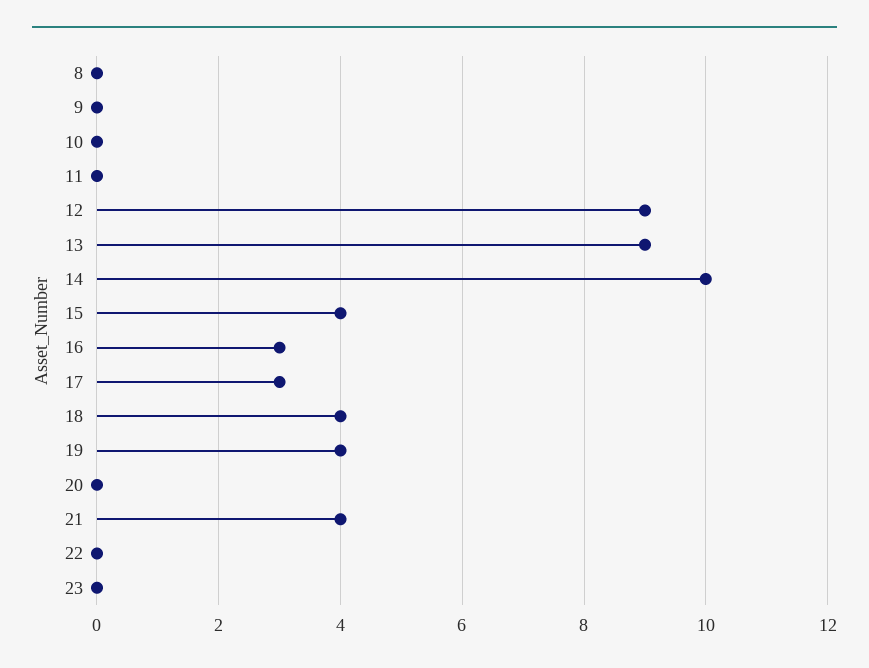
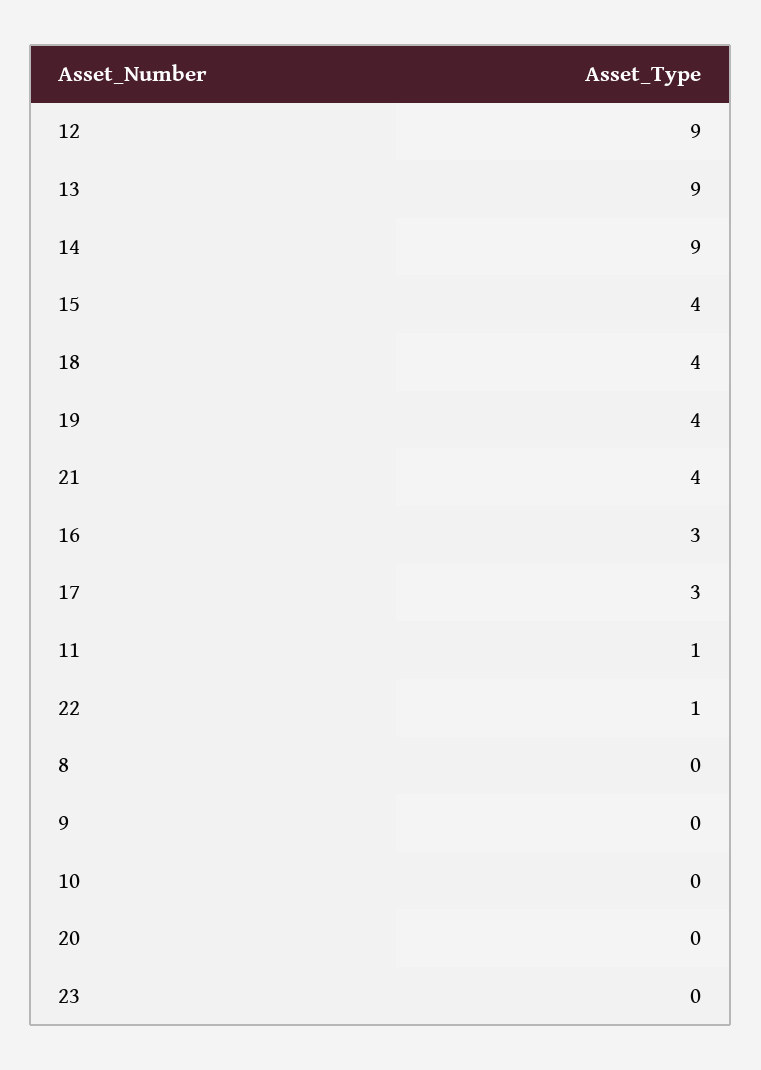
11: 0 -> 1
14: 10 -> 9
22: 0 -> 1

